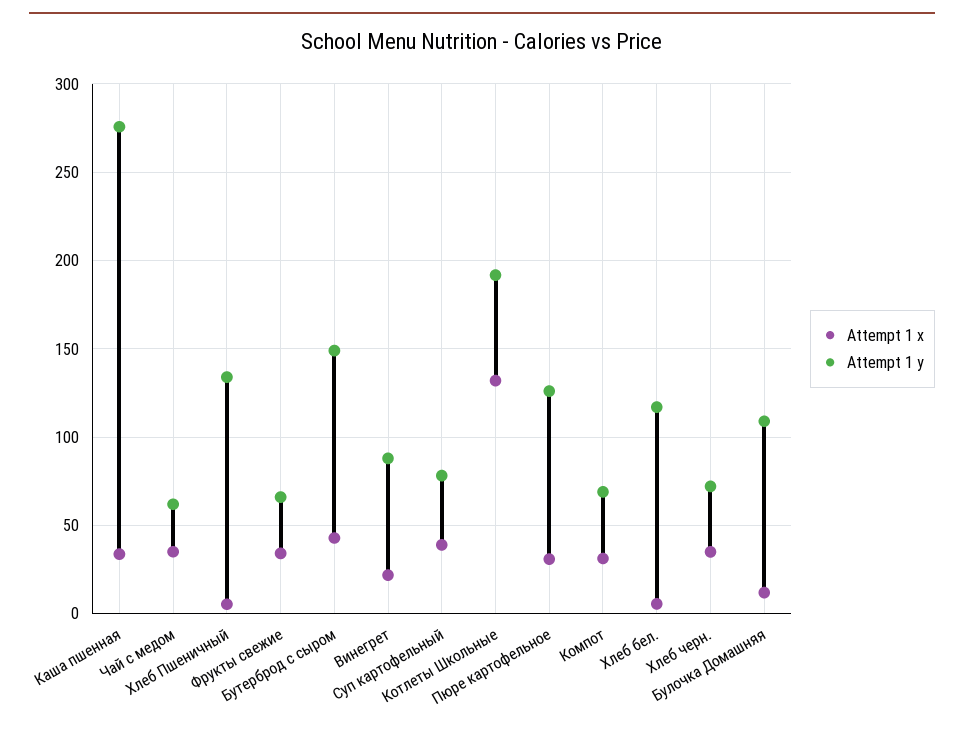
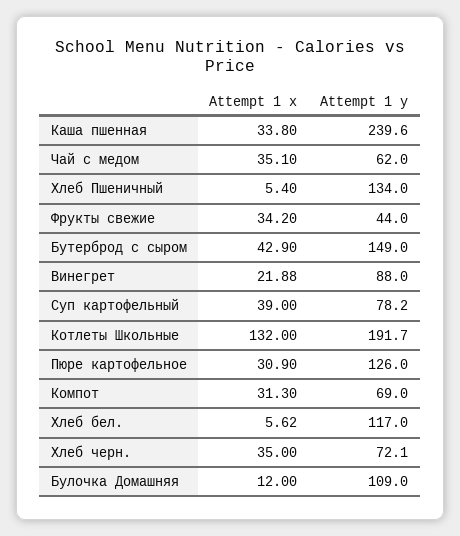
Attempt 1 y, Каша пшенная: 275 -> 239.6
Attempt 1 y, Фрукты свежие: 65 -> 44

